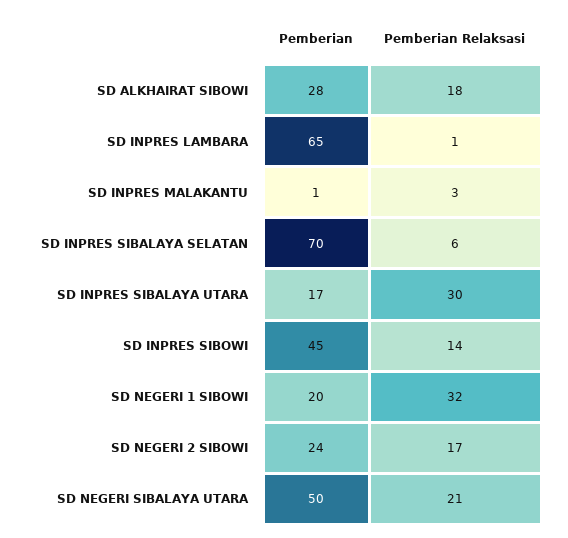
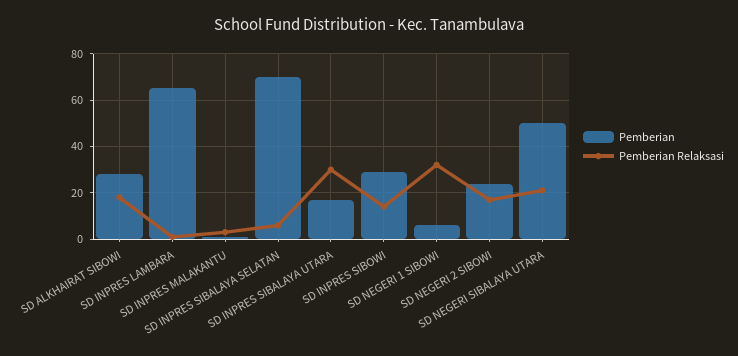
Pemberian, SD INPRES SIBOWI: 45 -> 30
Pemberian, SD NEGERI 1 SIBOWI: 20 -> 5

